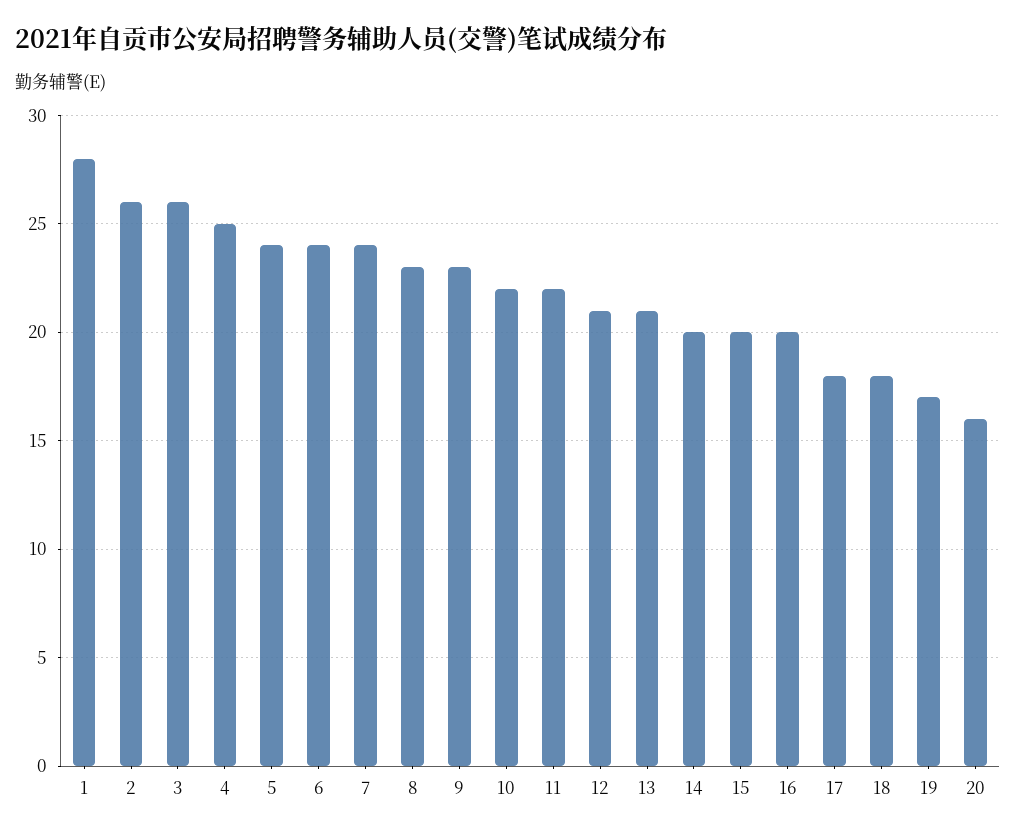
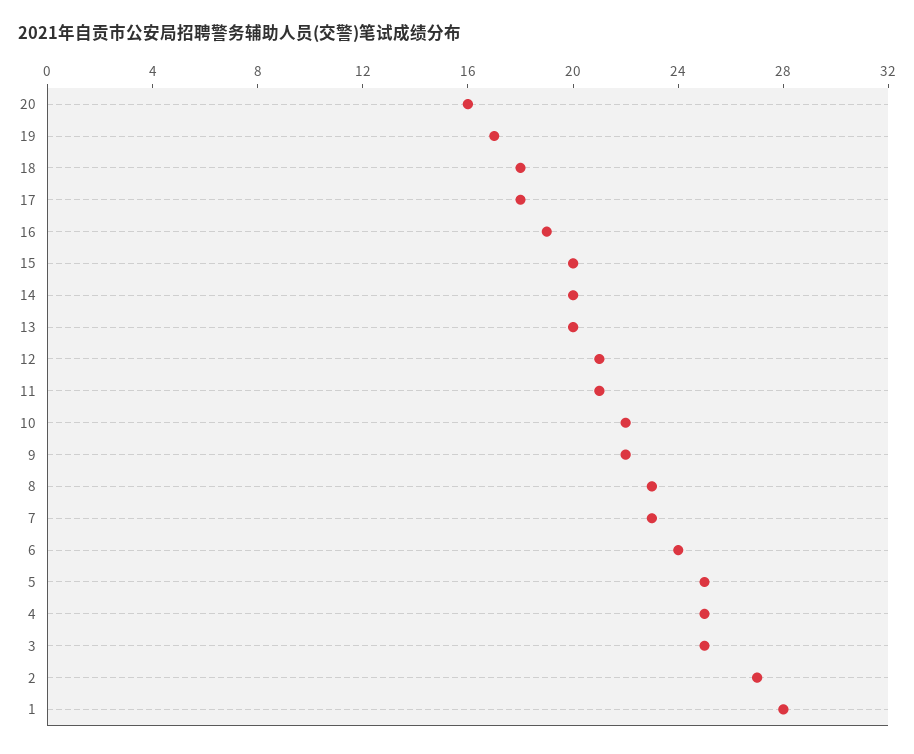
2: 26 -> 27
3: 26 -> 25
5: 24 -> 25
7: 24 -> 23
9: 23 -> 22
11: 22 -> 21
13: 21 -> 20
16: 20 -> 19

